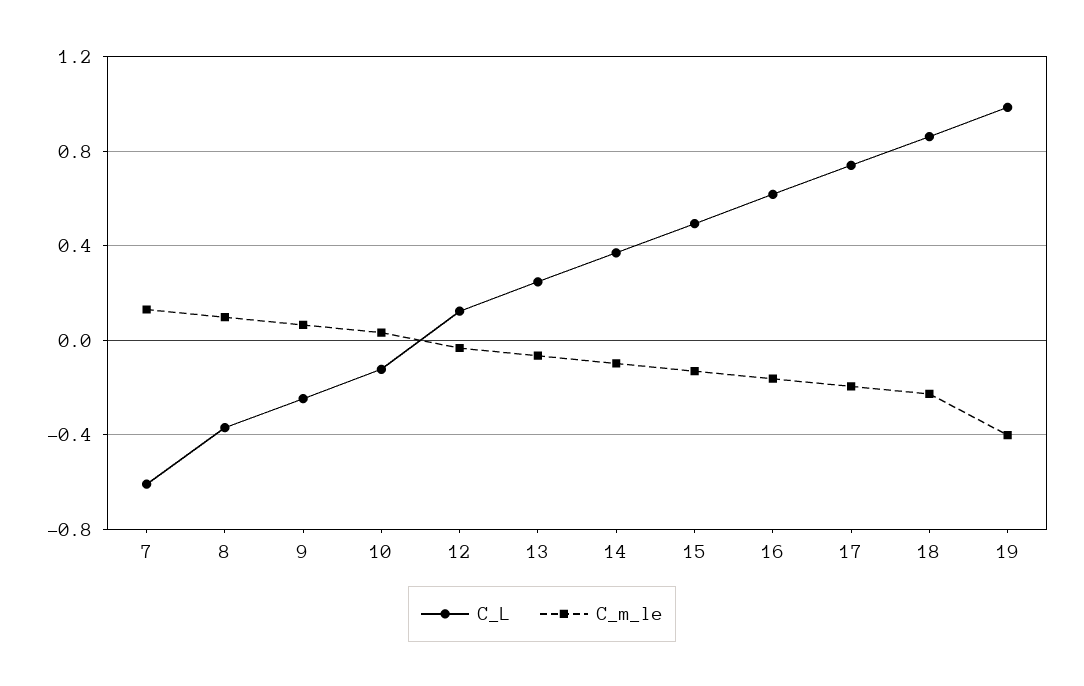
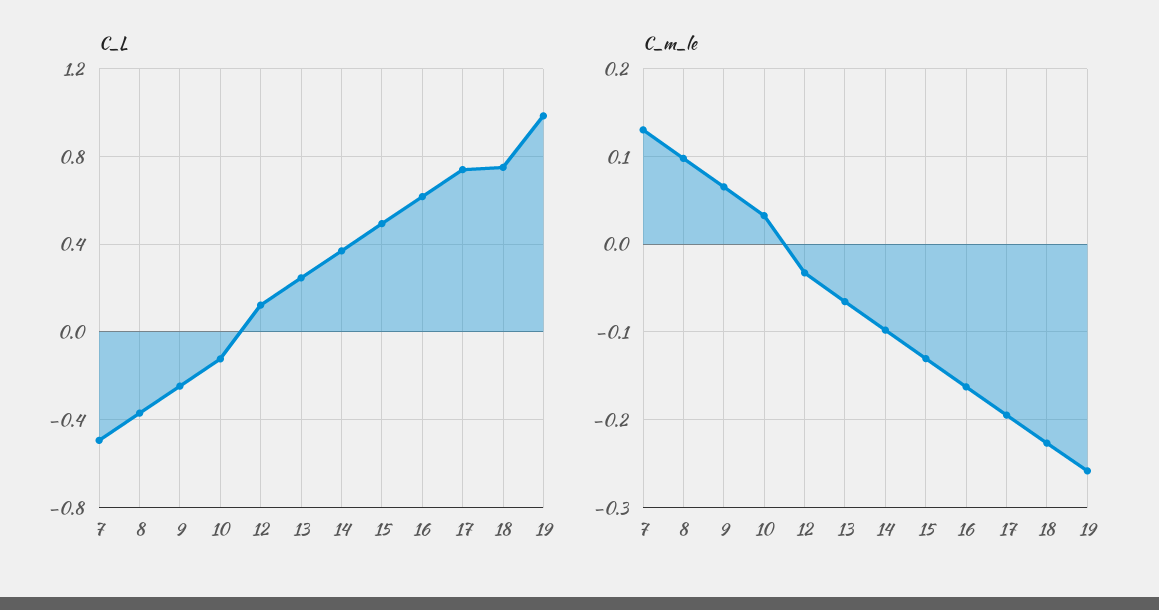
C_L, 7: -0.6 -> -0.5
C_L, 18: 0.85 -> 0.75
C_m_le, 19: -0.4 -> -0.26

